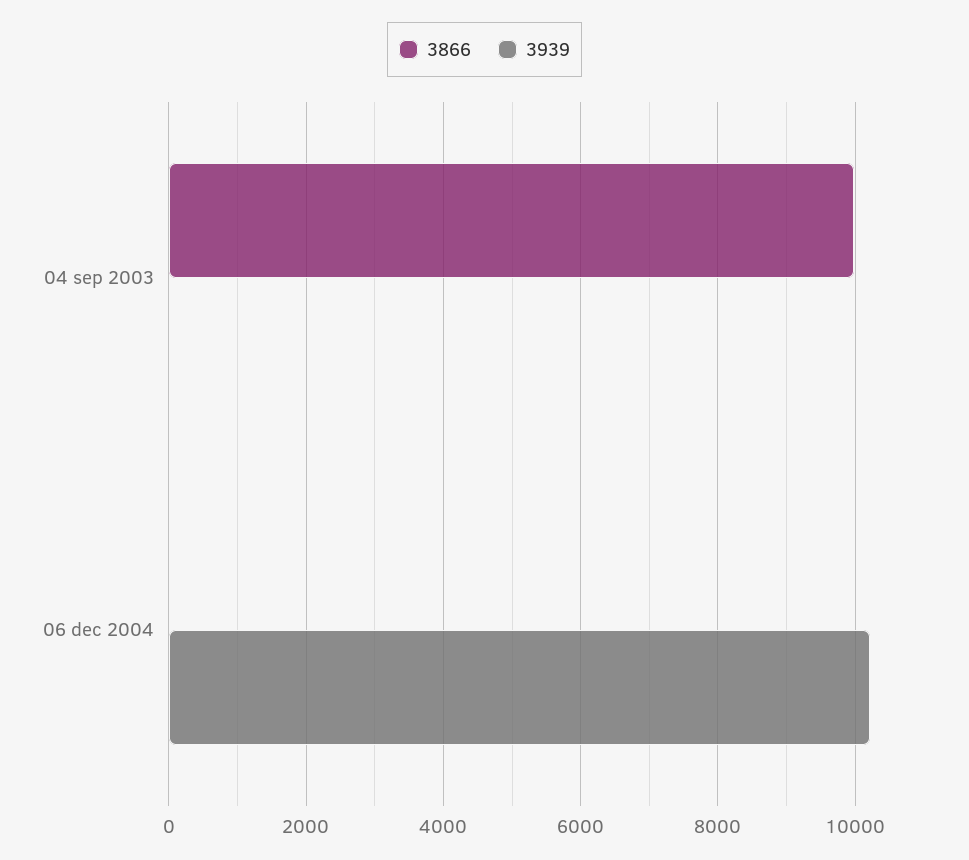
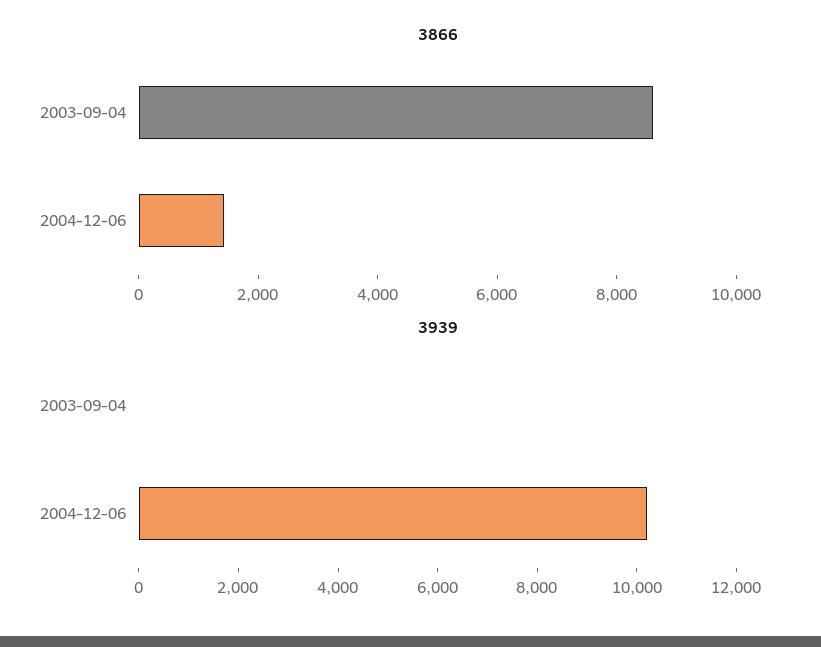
3866, 04 sep 2003: 10000 -> 8500
3866, 06 dec 2004: 0 -> 1500

